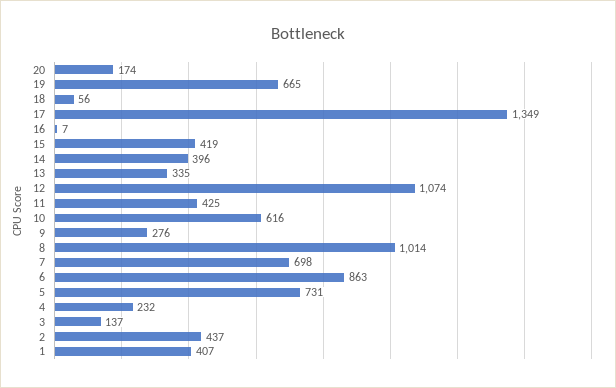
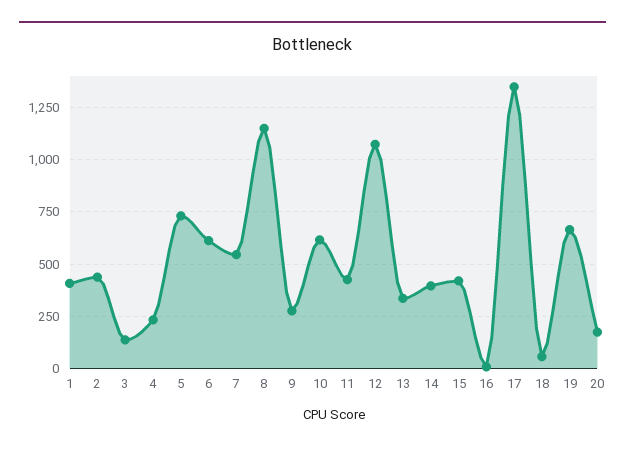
8: 1014 -> 1150
7: 698 -> 550
6: 863 -> 600

